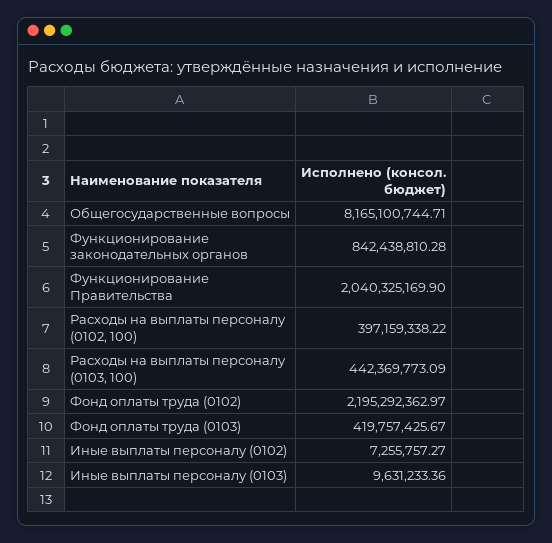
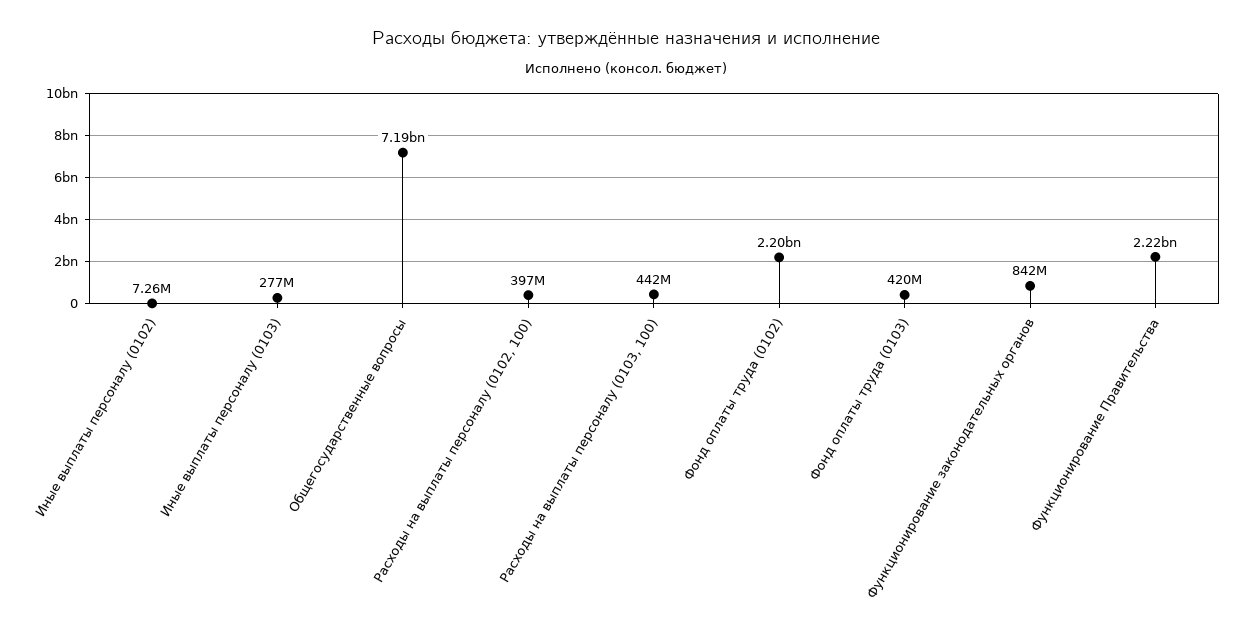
Общегосударственные вопросы: 8165100744.71 -> 7190000000
Функционирование Правительства: 2040325169.9 -> 2220000000
Иные выплаты персоналу (0103): 9631233.36 -> 277000000

